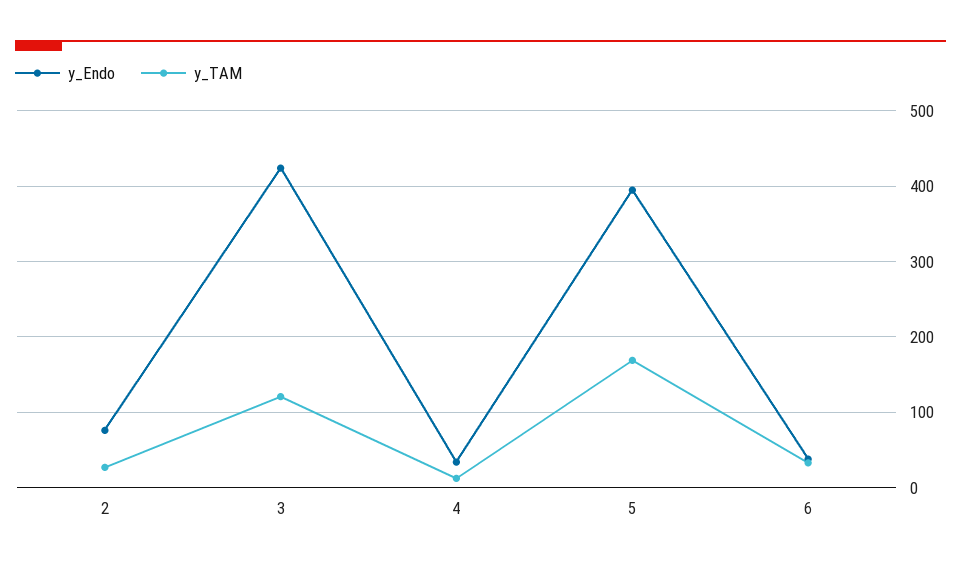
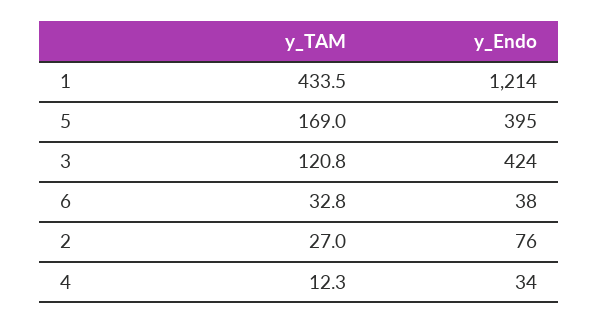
y_TAM, 1: none -> 433.5
y_Endo, 1: none -> 1214

